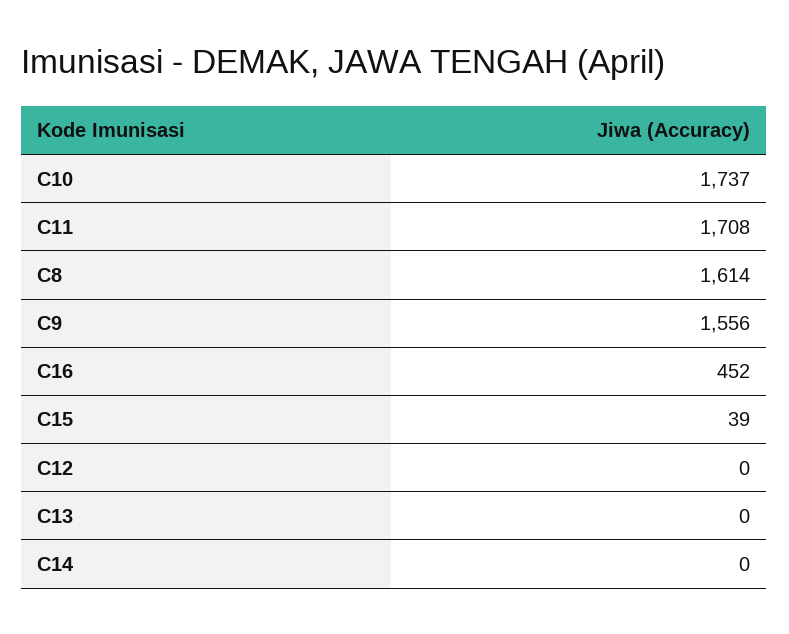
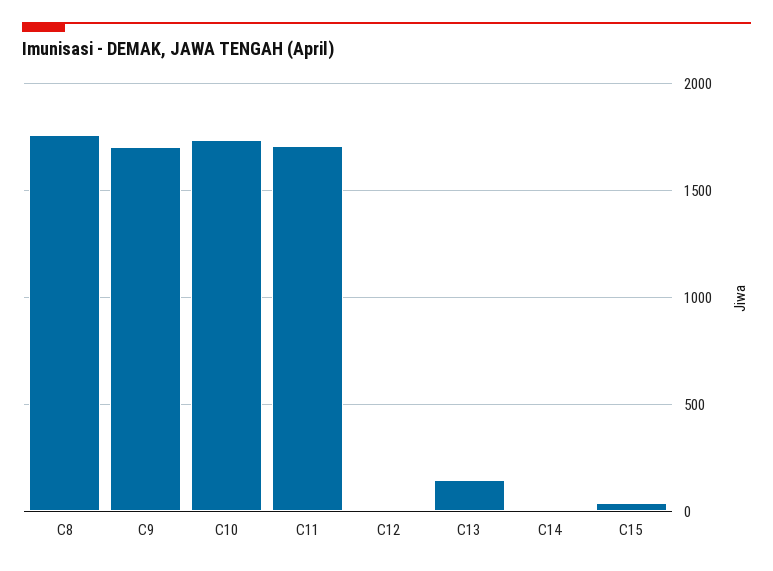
C8: 1614 -> 1750
C9: 1556 -> 1700
C16: 452 -> none
C13: 0 -> 150

